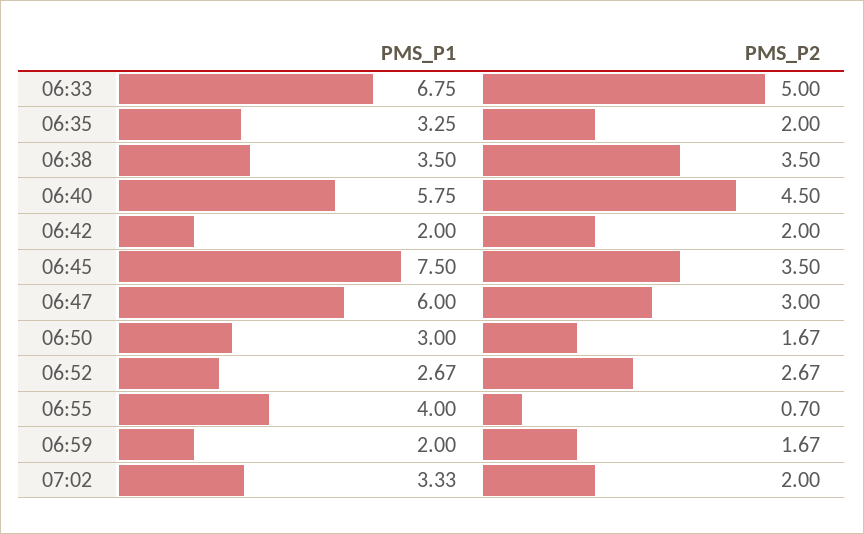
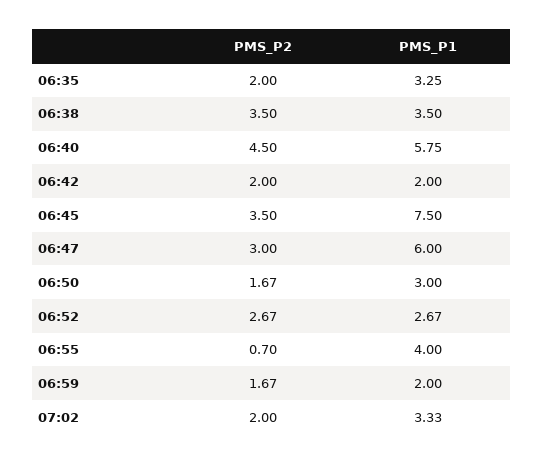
PMS_P1, 06:33: 6.75 -> none
PMS_P2, 06:33: 5 -> none

